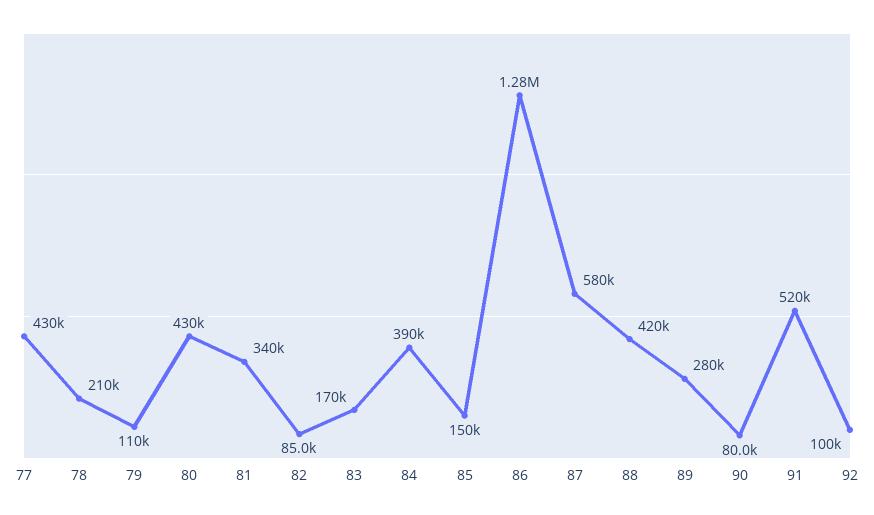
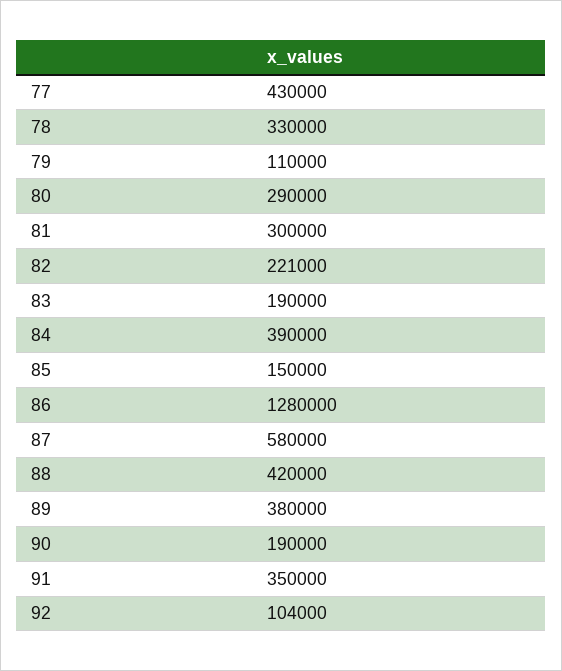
78: 210000 -> 330000
80: 430000 -> 290000
81: 340000 -> 300000
82: 85000 -> 221000
83: 170000 -> 190000
89: 280000 -> 380000
90: 80000 -> 190000
91: 520000 -> 350000
92: 100000 -> 104000

